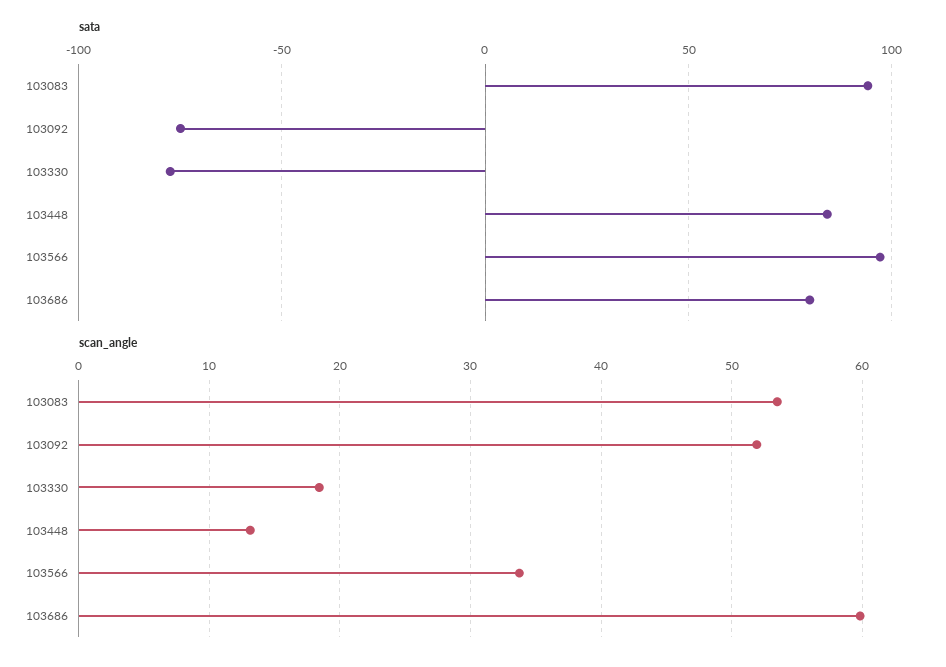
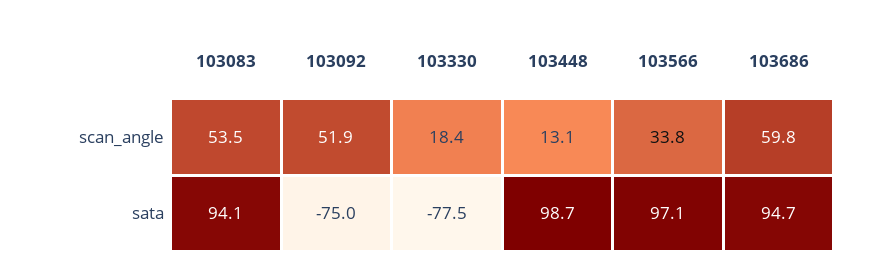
sata, 103448: 85 -> 98.7
sata, 103686: 80 -> 94.7

